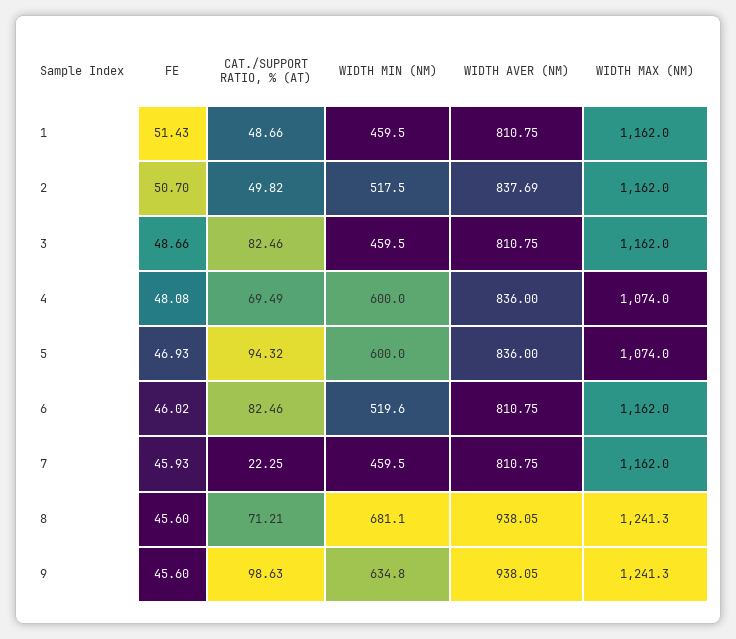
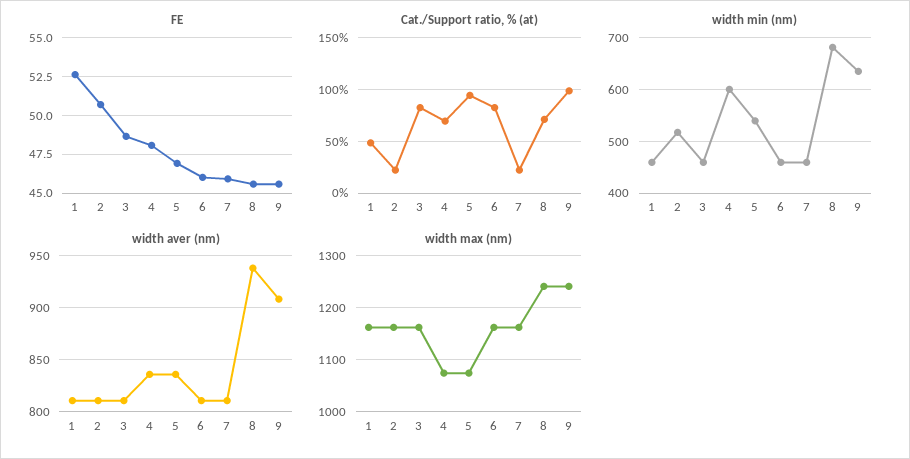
FE, 1: 51.43 -> 52.5
CAT./SUPPORT RATIO, % (AT), 2: 49.82 -> 20
WIDTH AVER (NM), 2: 837.69 -> 810
WIDTH MIN (NM), 5: 600 -> 540
WIDTH MIN (NM), 6: 519.6 -> 460
WIDTH AVER (NM), 9: 938.05 -> 910

